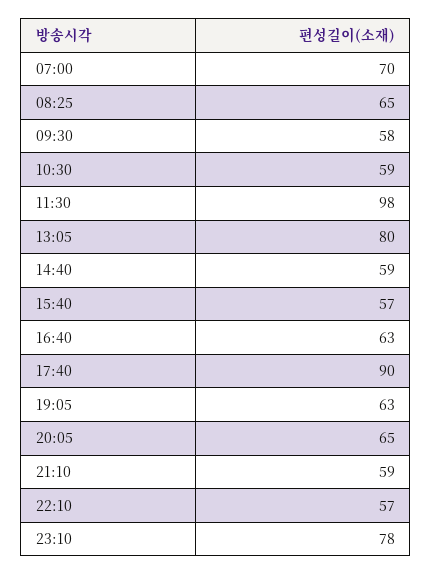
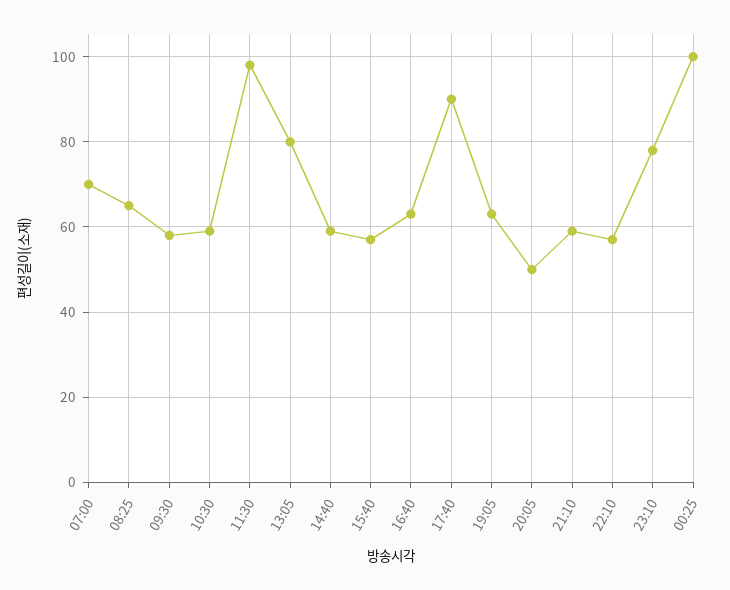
20:05: 65 -> 50
00:25: none -> 100

